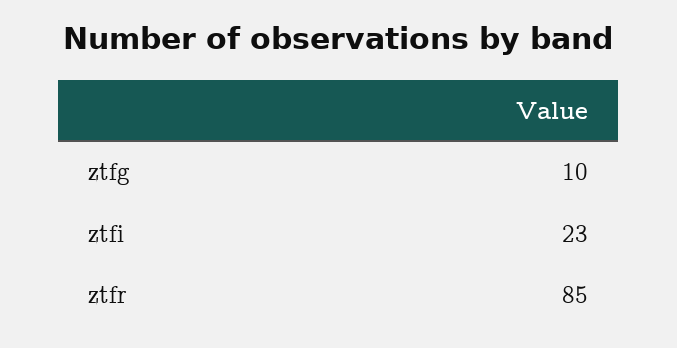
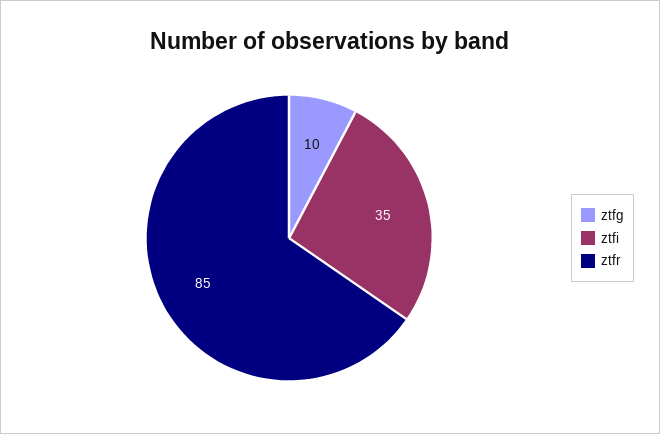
ztfi: 23 -> 35

